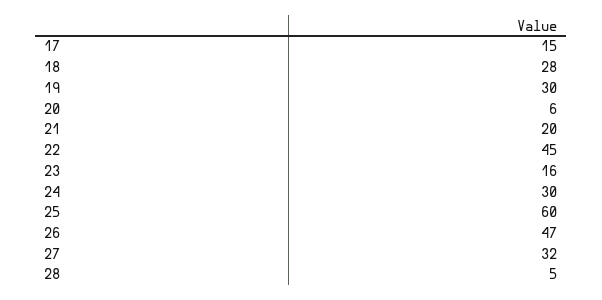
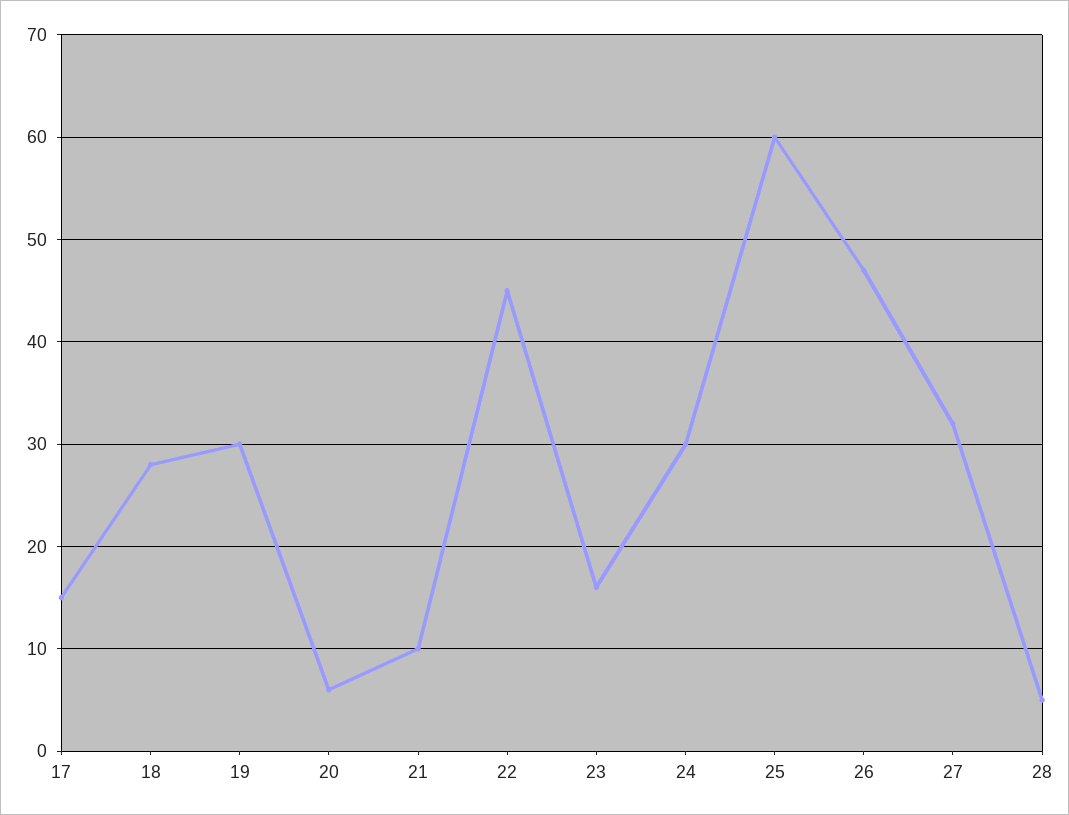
21: 20 -> 10

